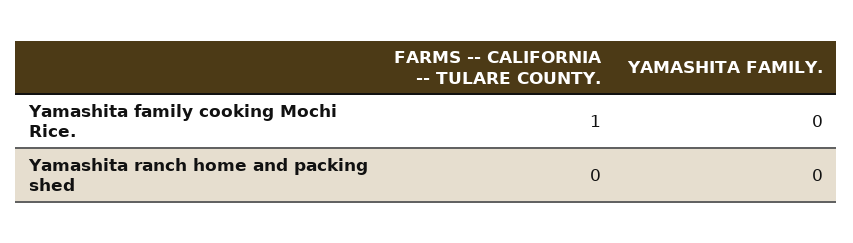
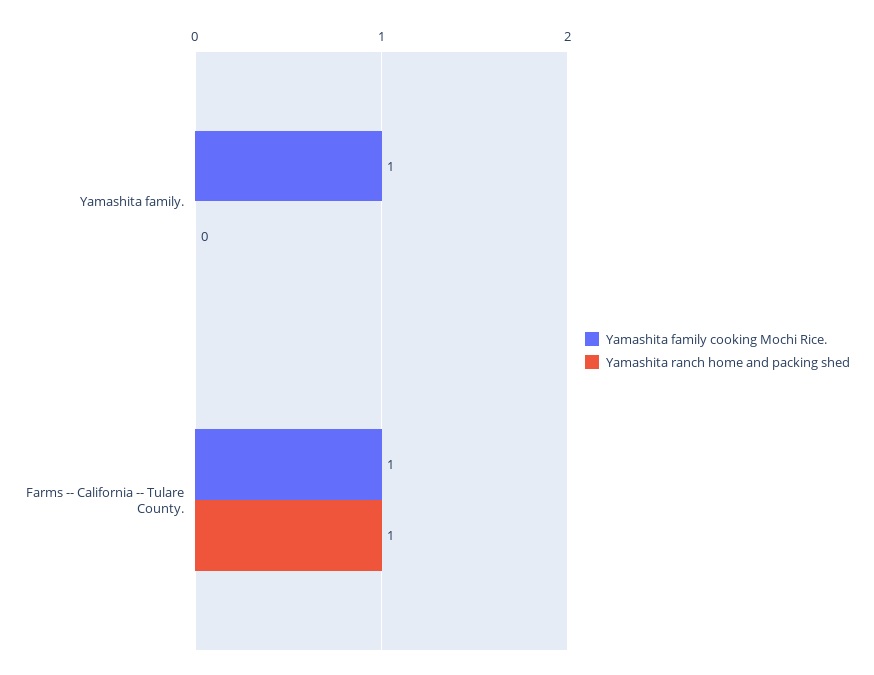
Yamashita family cooking Mochi Rice., YAMASHITA FAMILY.: 0 -> 1
Yamashita ranch home and packing shed, FARMS -- CALIFORNIA -- TULARE COUNTY.: 0 -> 1

